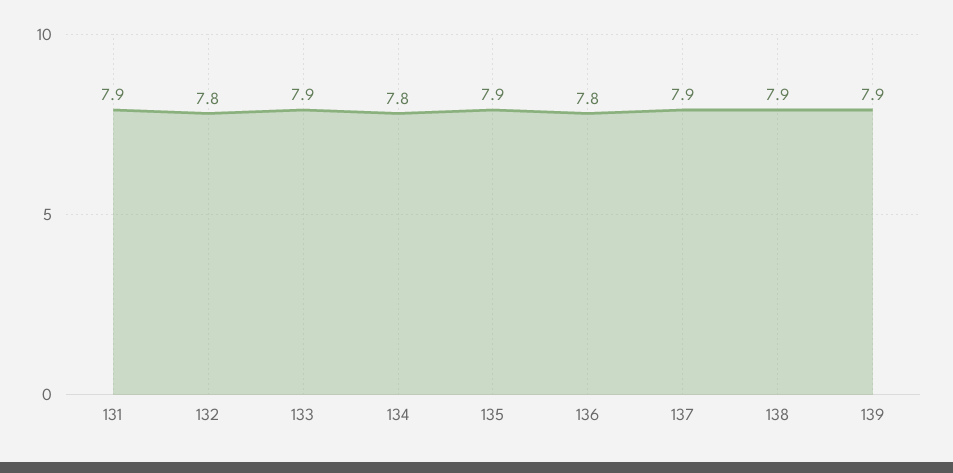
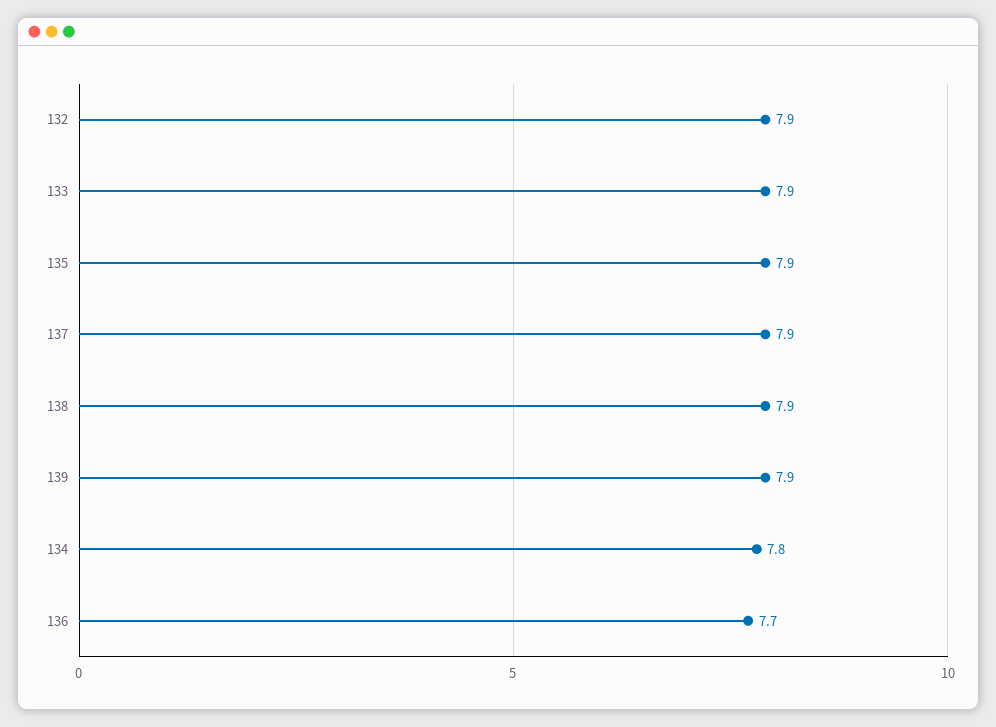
131: 7.9 -> none
132: 7.8 -> 7.9
136: 7.8 -> 7.7

